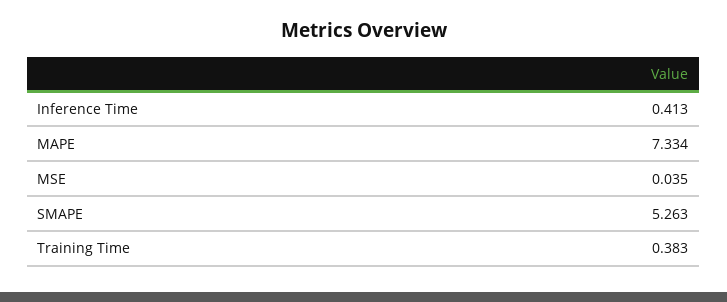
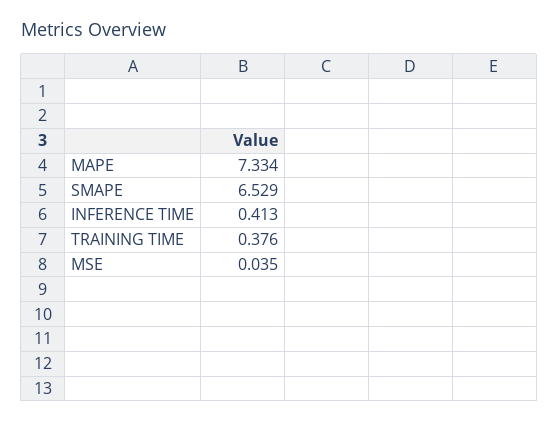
SMAPE: 5.263 -> 6.529
Training Time: 0.383 -> 0.376

